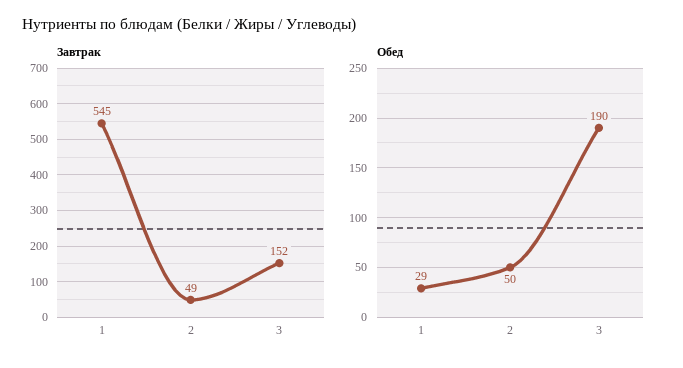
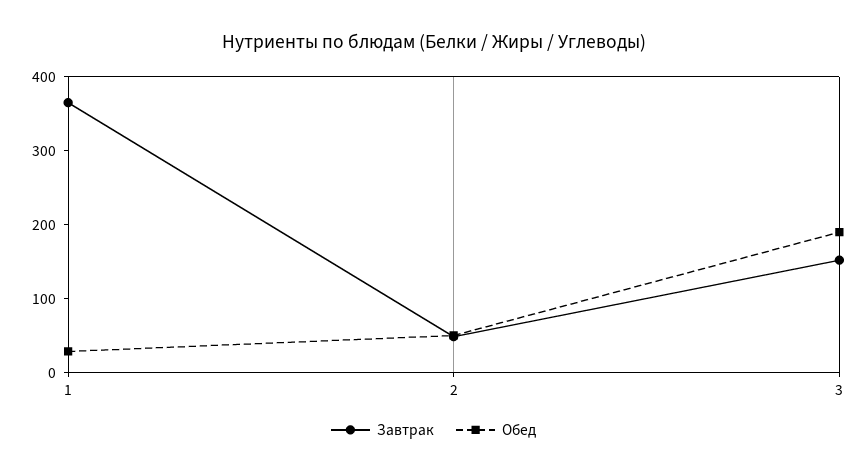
Завтрак, 1: 545 -> 360

